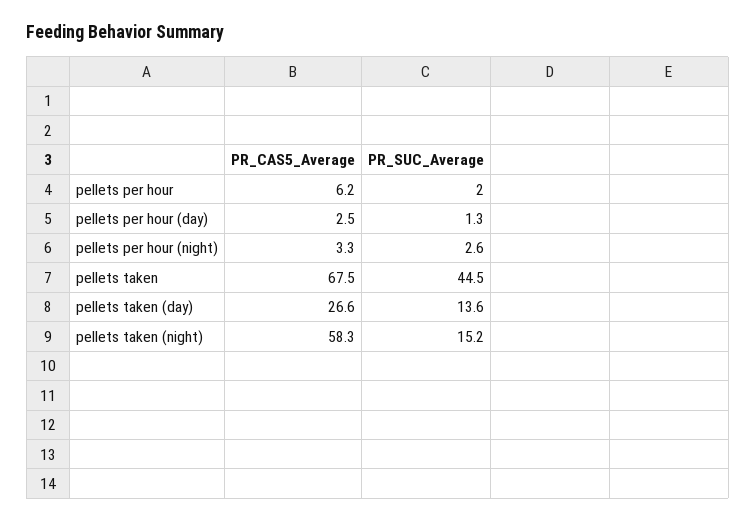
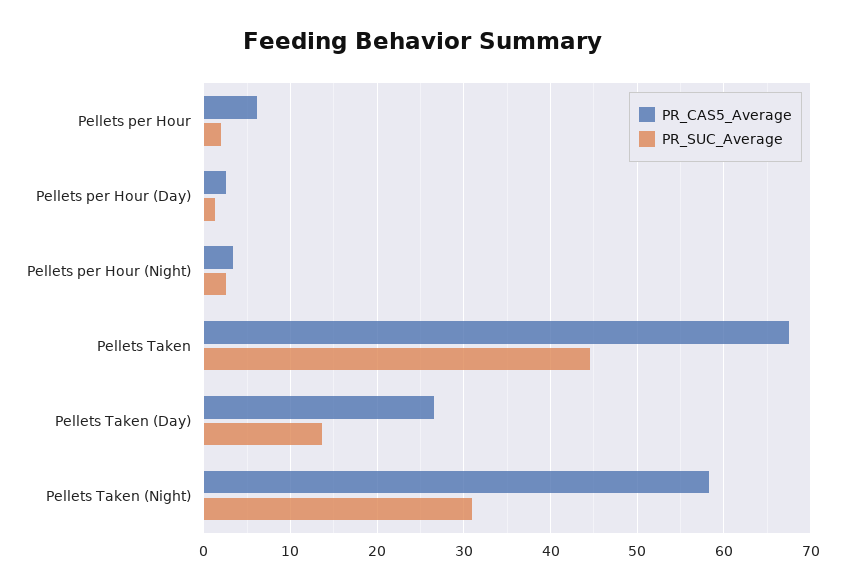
PR_SUC_Average, pellets taken (night): 15.2 -> 31

